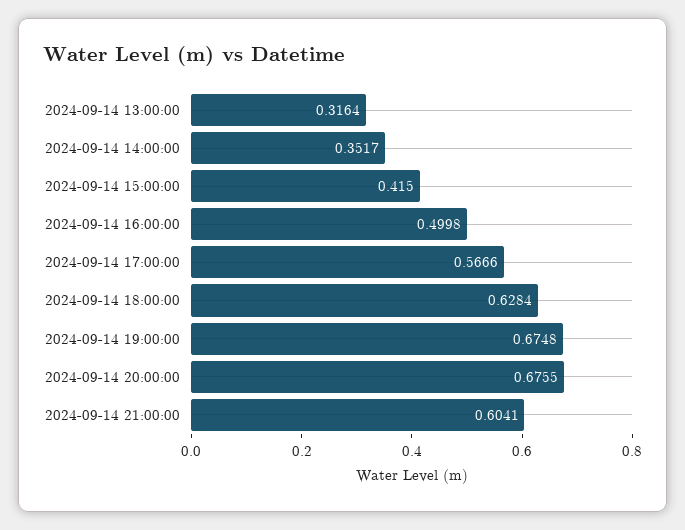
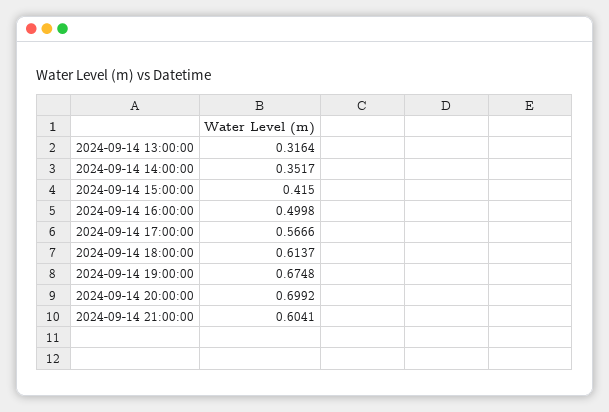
2024-09-14 18:00:00: 0.6284 -> 0.6137
2024-09-14 20:00:00: 0.6755 -> 0.6992

